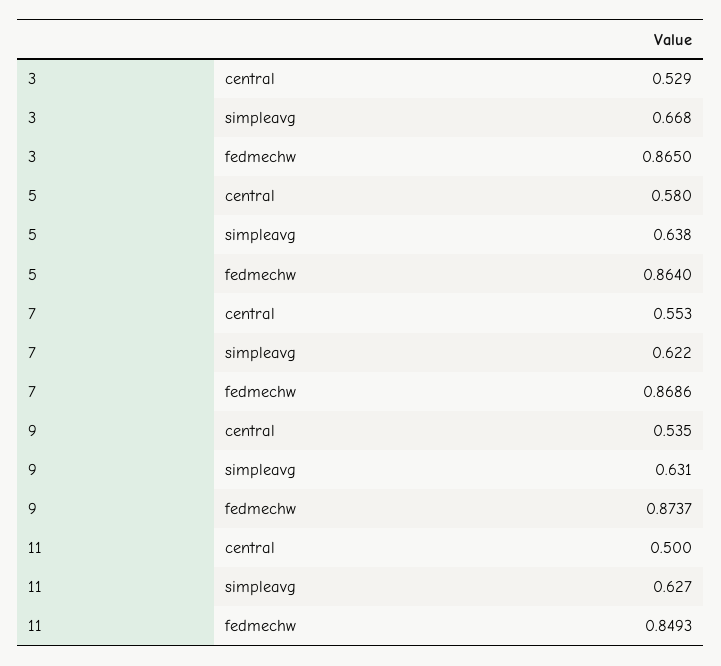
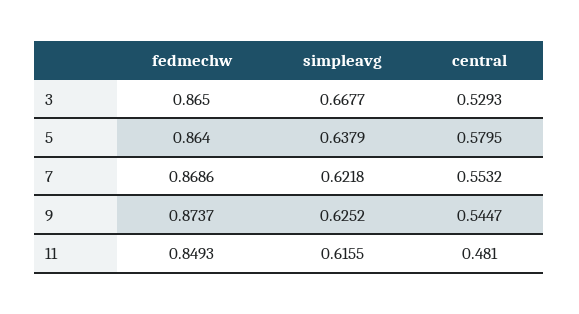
9, central: 0.535 -> 0.5447
9, simpleavg: 0.631 -> 0.6252
11, central: 0.5 -> 0.481
11, simpleavg: 0.627 -> 0.6155

